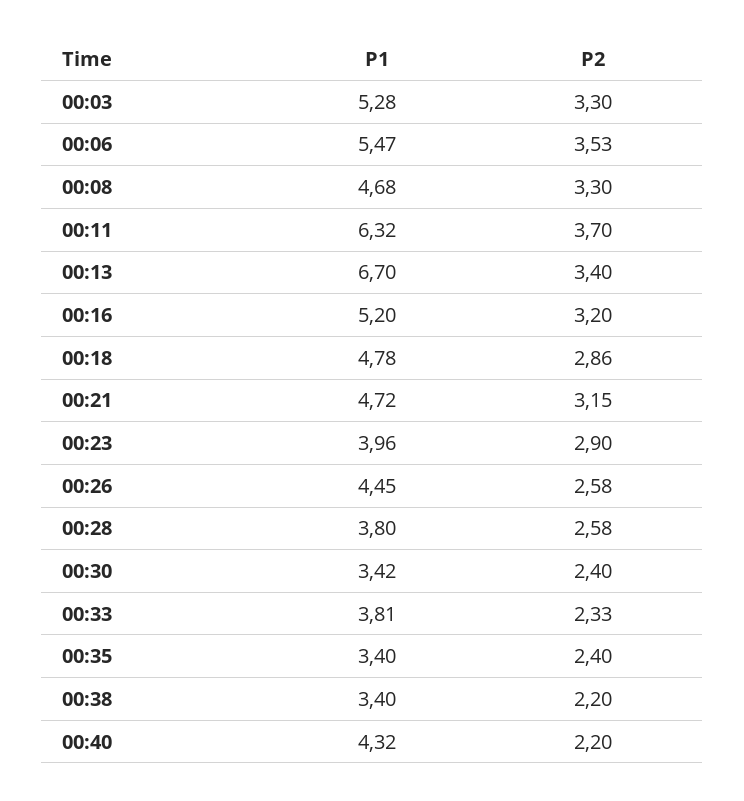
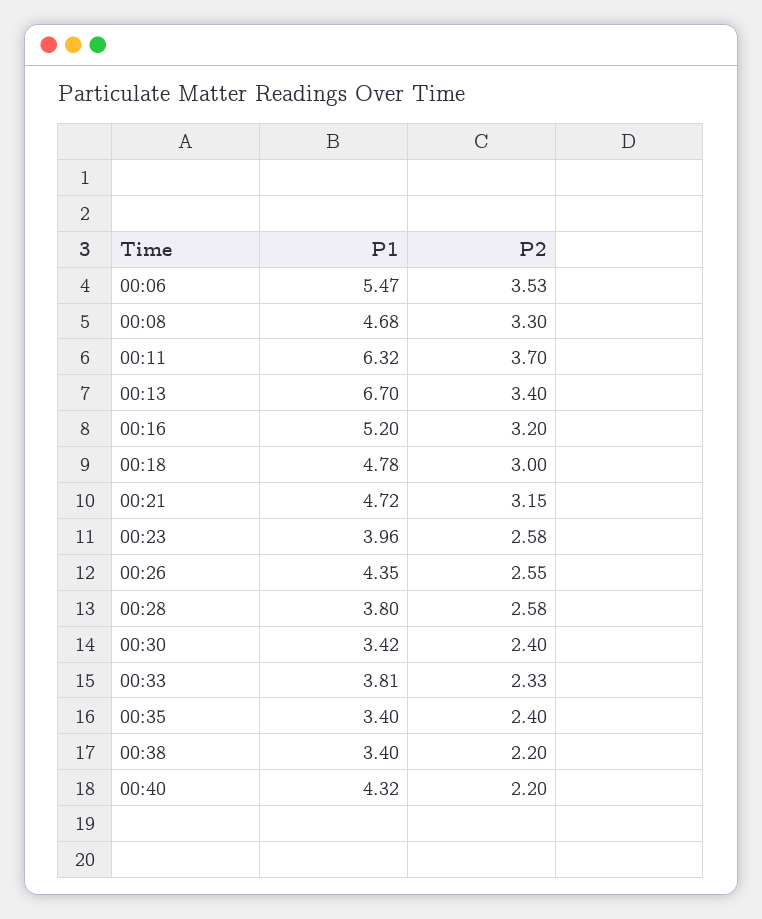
P1, 00:03: 5.28 -> none
P2, 00:03: 3.3 -> none
P2, 00:18: 2.86 -> 3
P2, 00:23: 2.9 -> 2.58
P1, 00:26: 4.45 -> 4.35
P2, 00:26: 2.58 -> 2.55

